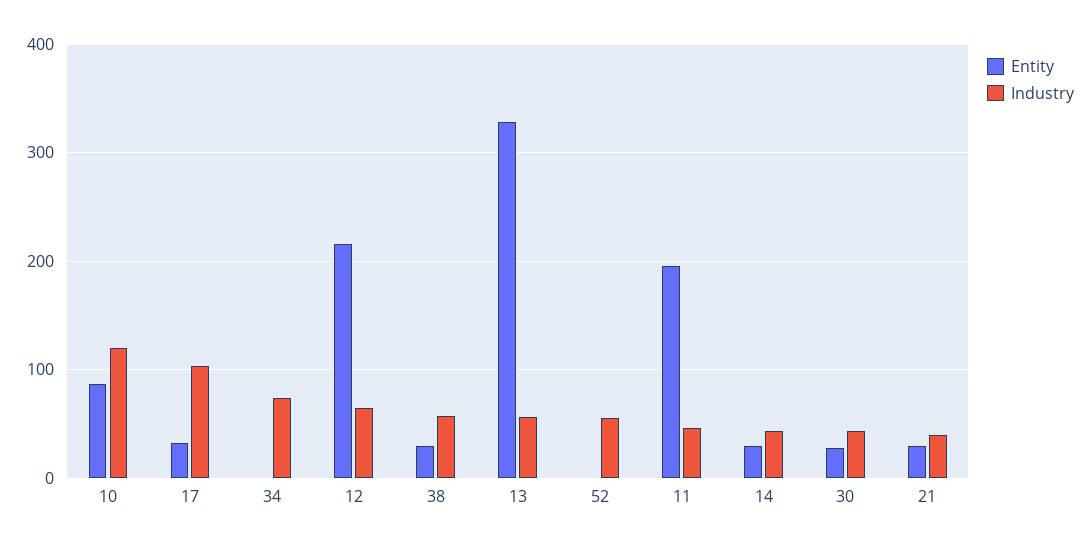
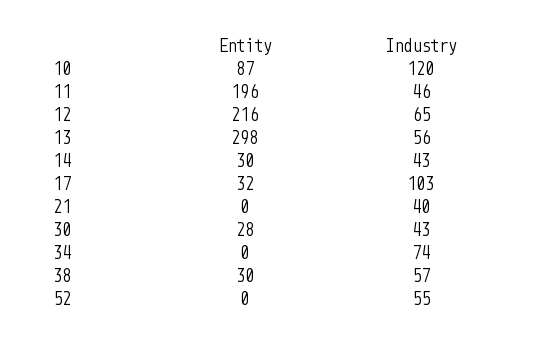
Entity, 13: 330 -> 298
Entity, 21: 30 -> 0

